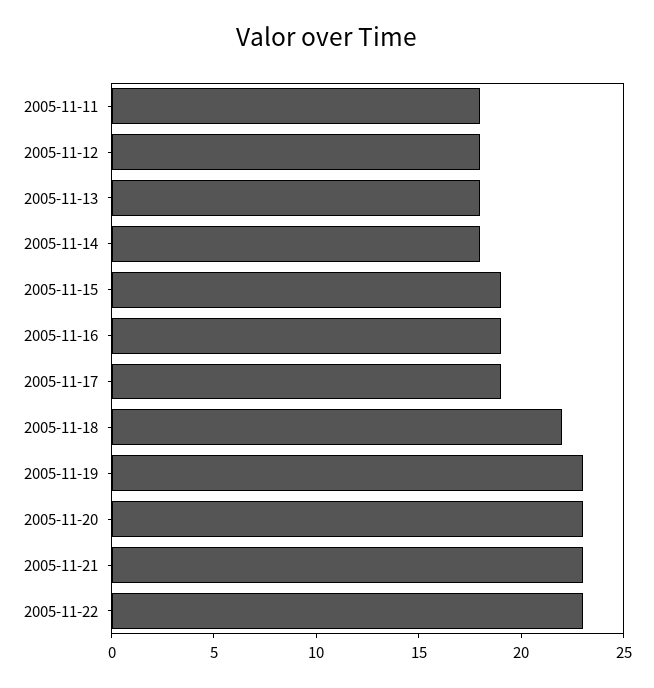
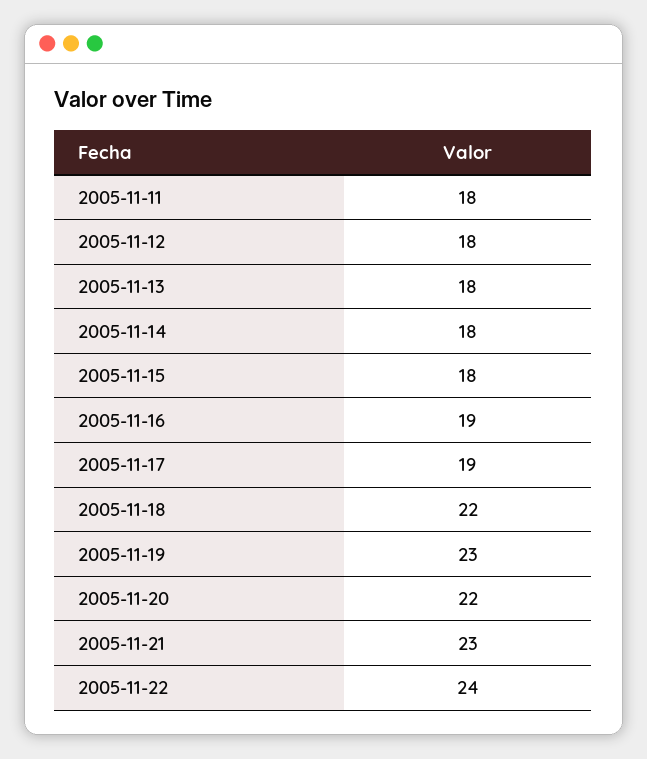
2005-11-15: 19 -> 18
2005-11-20: 23 -> 22
2005-11-22: 23 -> 24

